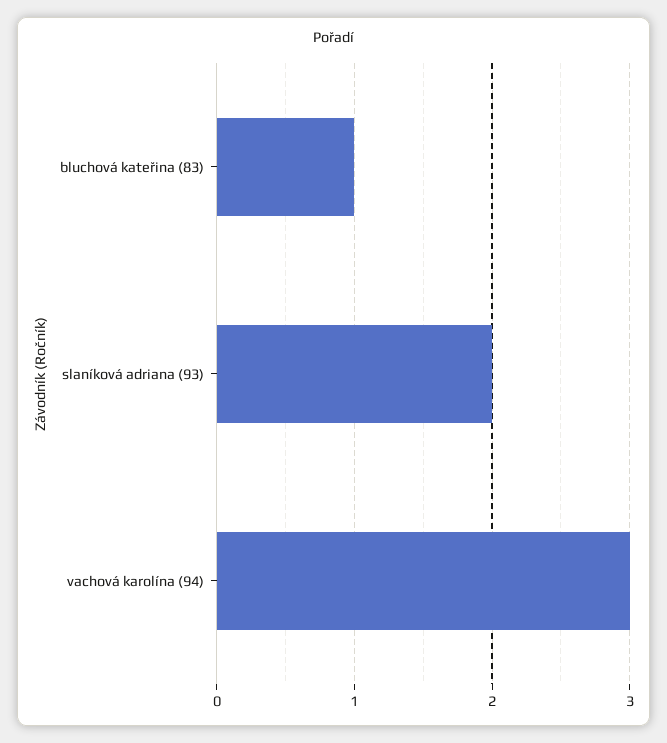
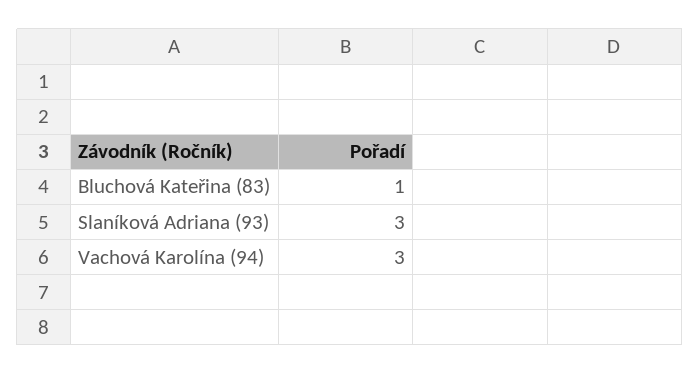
slaníková adriana (93): 2 -> 3

